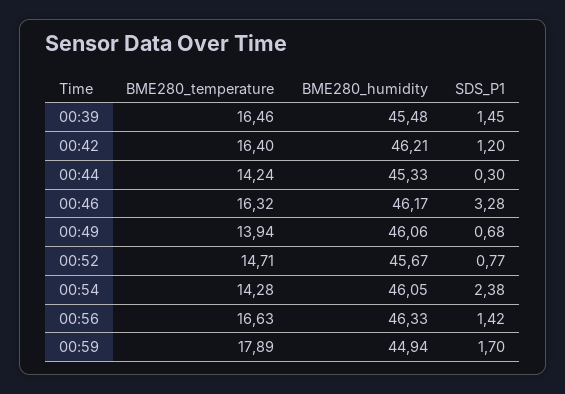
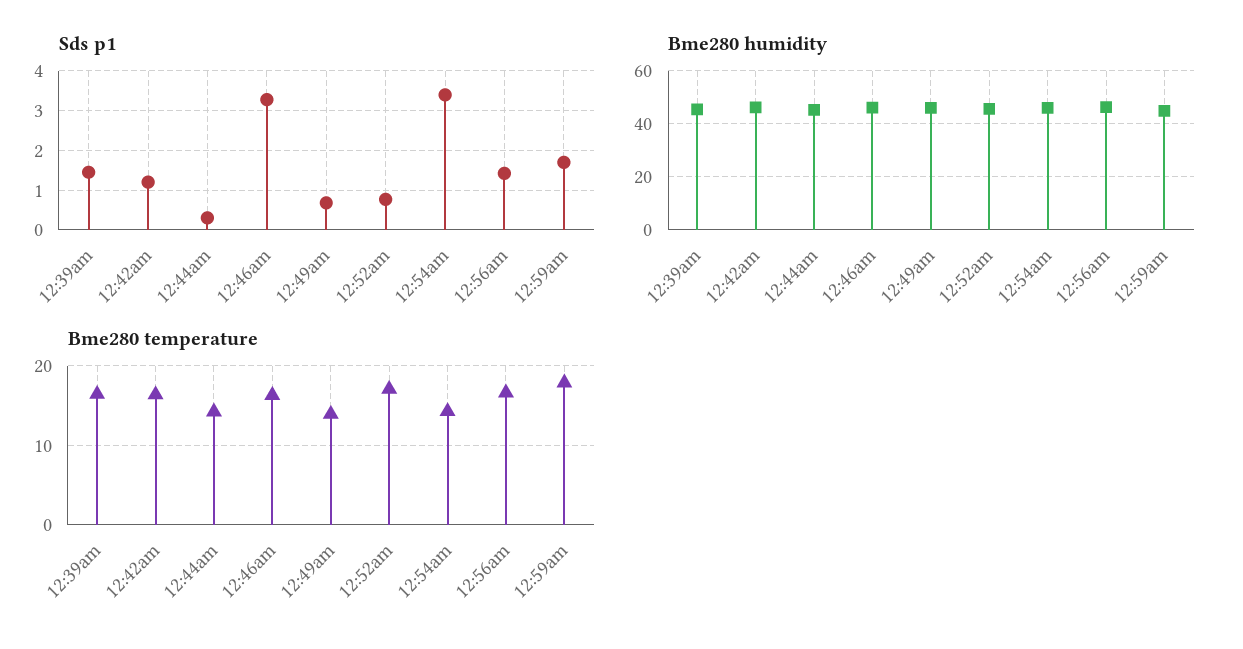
BME280_temperature, 00:52: 14.71 -> 17
SDS_P1, 00:54: 2.38 -> 3.4

